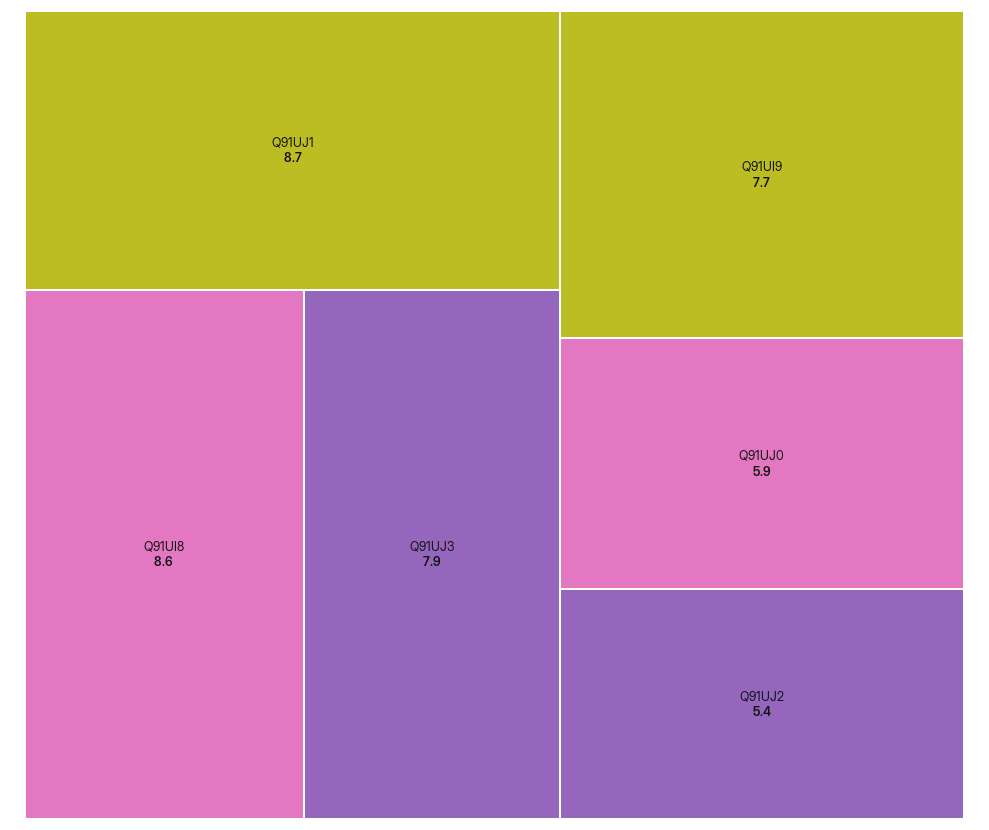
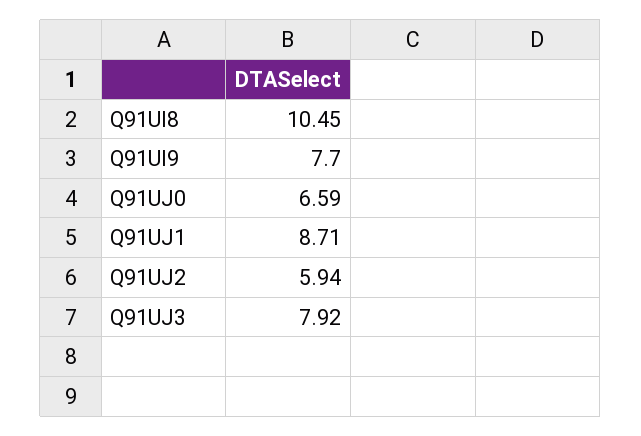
Q91UI8: 8.6 -> 10.45
Q91UJ0: 5.9 -> 6.59
Q91UJ2: 5.4 -> 5.94

